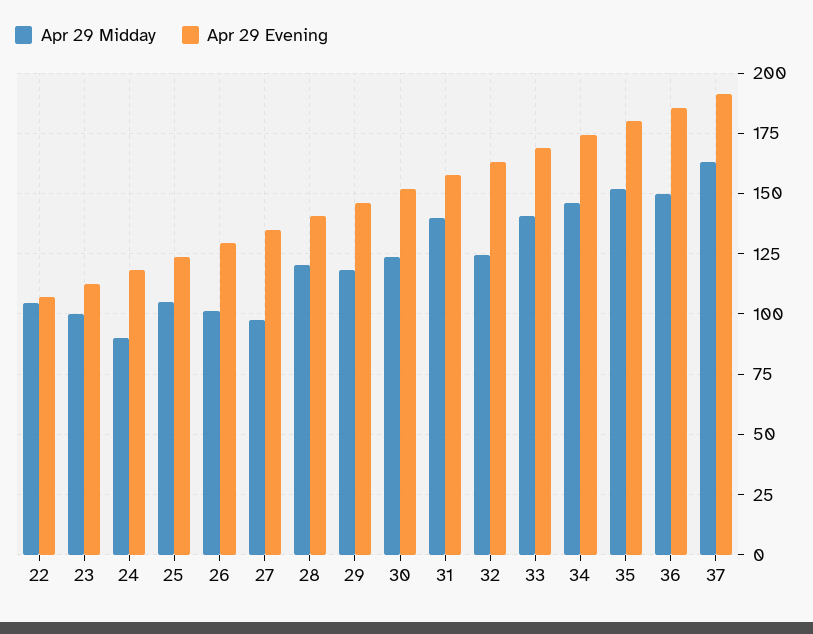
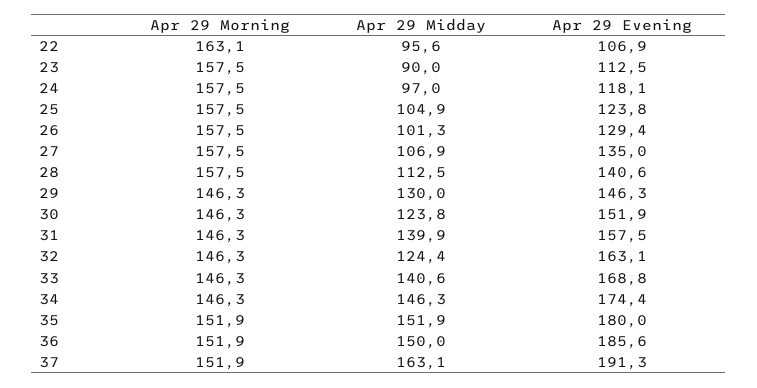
Apr 29 Midday, 22: 105 -> 95.6
Apr 29 Midday, 23: 100 -> 90
Apr 29 Midday, 24: 90 -> 97
Apr 29 Midday, 27: 97.5 -> 106.9
Apr 29 Midday, 28: 120 -> 112.5
Apr 29 Midday, 29: 117.5 -> 130
Apr 29 Morning, 22: none -> 163.1
Apr 29 Morning, 23: none -> 157.5
Apr 29 Morning, 24: none -> 157.5
Apr 29 Morning, 25: none -> 157.5
Apr 29 Morning, 26: none -> 157.5
Apr 29 Morning, 27: none -> 157.5
Apr 29 Morning, 28: none -> 157.5
Apr 29 Morning, 29: none -> 146.3
Apr 29 Morning, 30: none -> 146.3
Apr 29 Morning, 31: none -> 146.3
Apr 29 Morning, 32: none -> 146.3
Apr 29 Morning, 33: none -> 146.3
Apr 29 Morning, 34: none -> 146.3
Apr 29 Morning, 35: none -> 151.9
Apr 29 Morning, 36: none -> 151.9
Apr 29 Morning, 37: none -> 151.9

